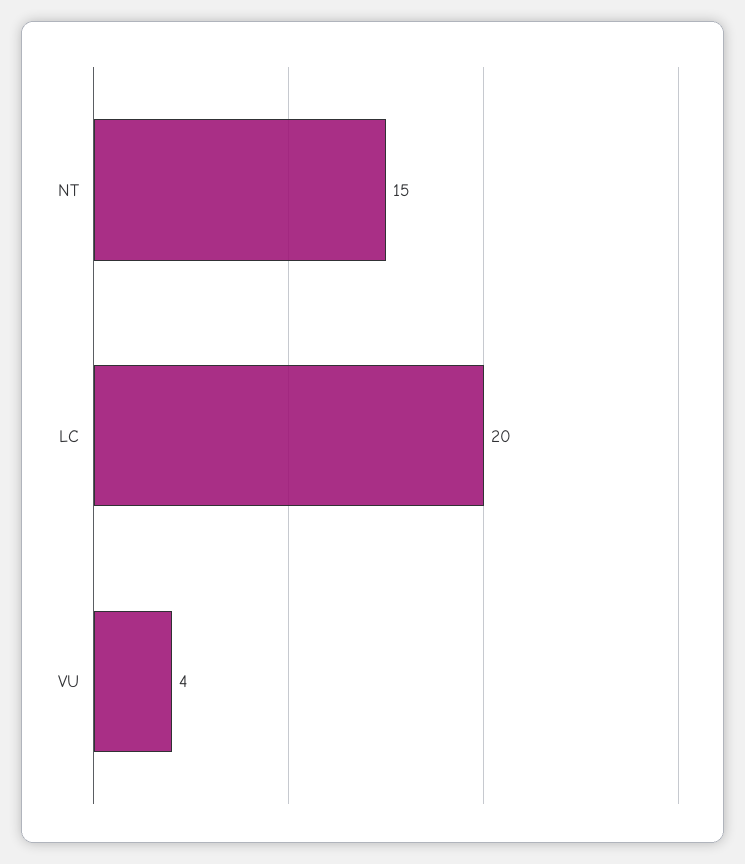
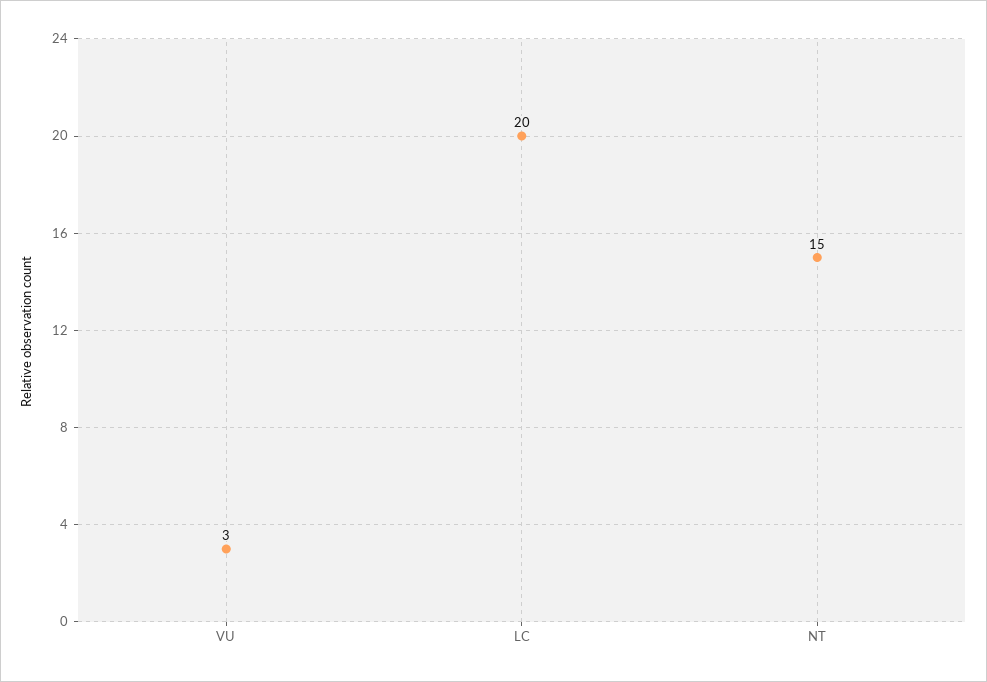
VU: 4 -> 3

